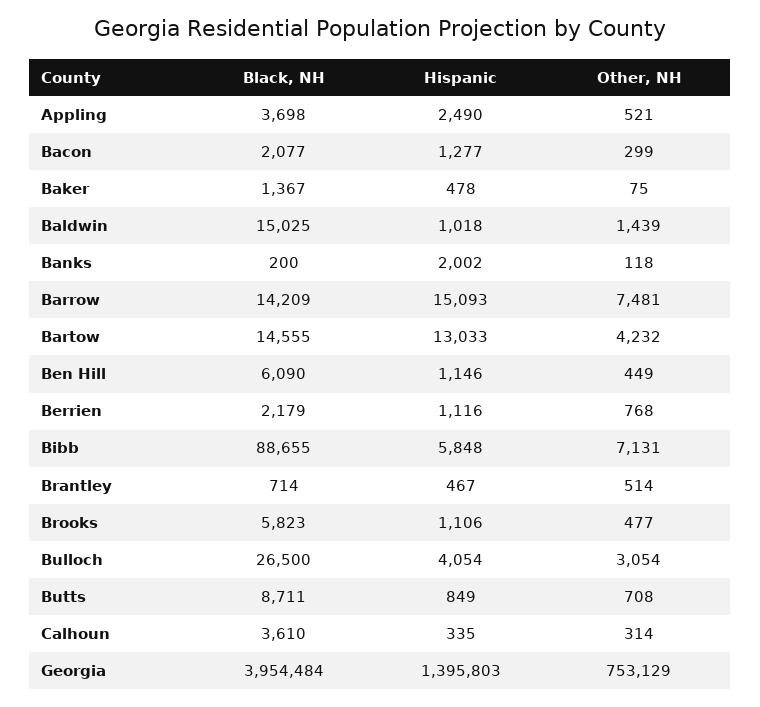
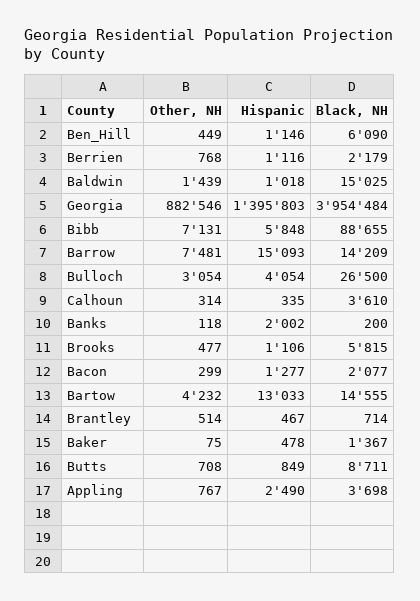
Other, NH, Appling: 521 -> 767
Black, NH, Brooks: 5823 -> 5815
Other, NH, Georgia: 753129 -> 882546

